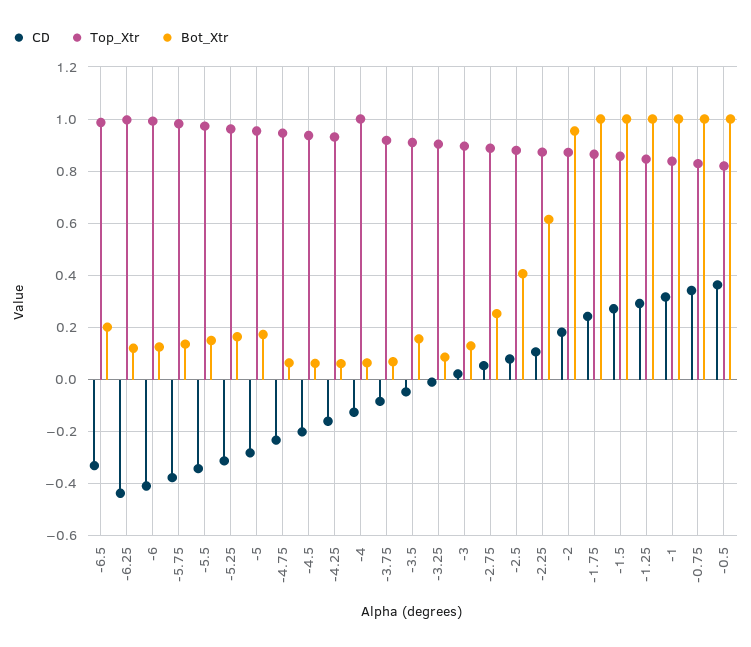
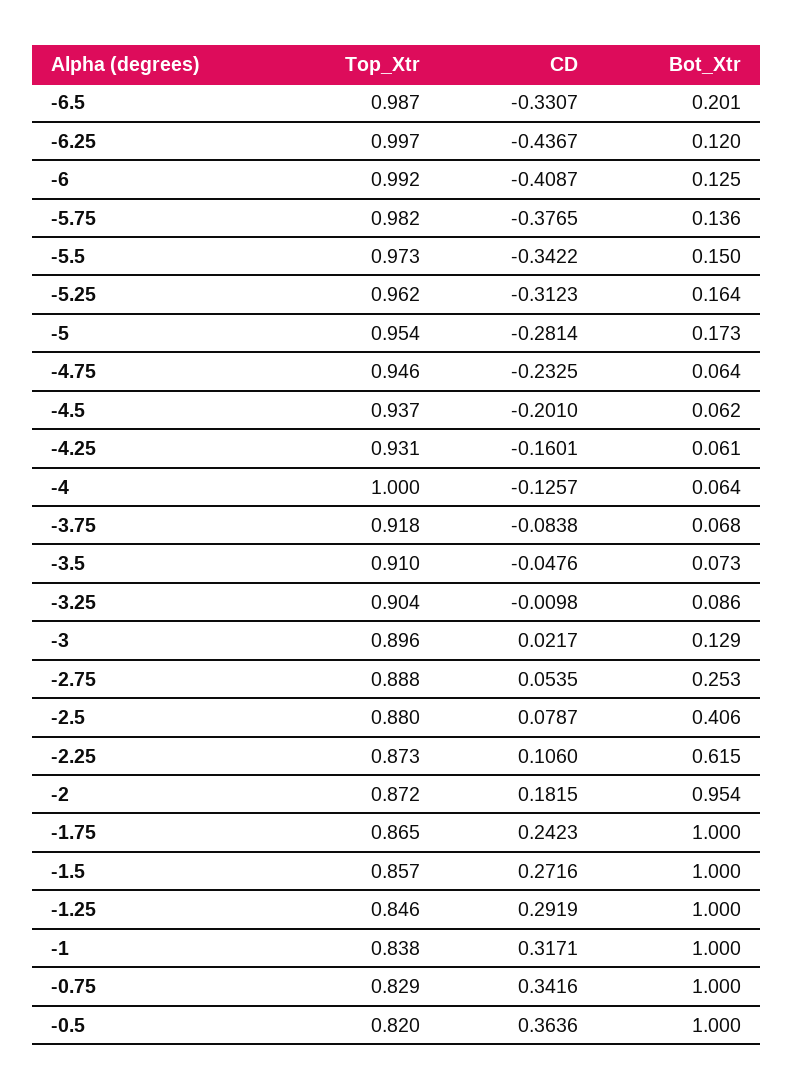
Bot_Xtr, -3.5: 0.15 -> 0.073

